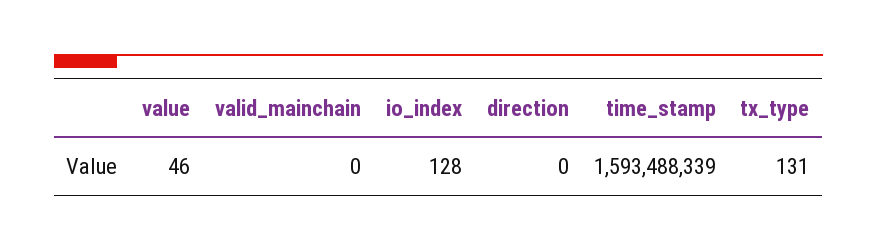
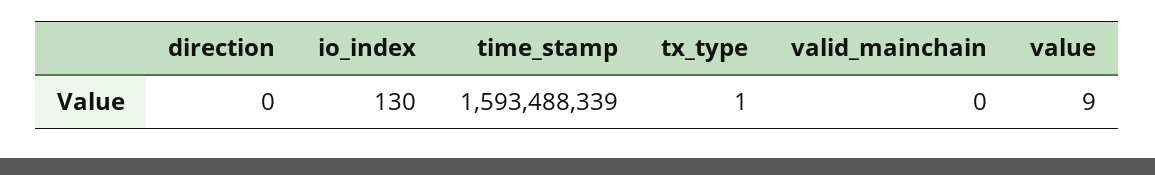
value: 46 -> 9
io_index: 128 -> 130
tx_type: 131 -> 1

